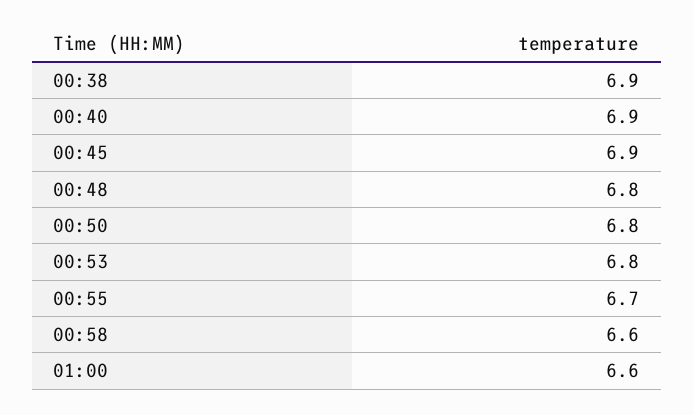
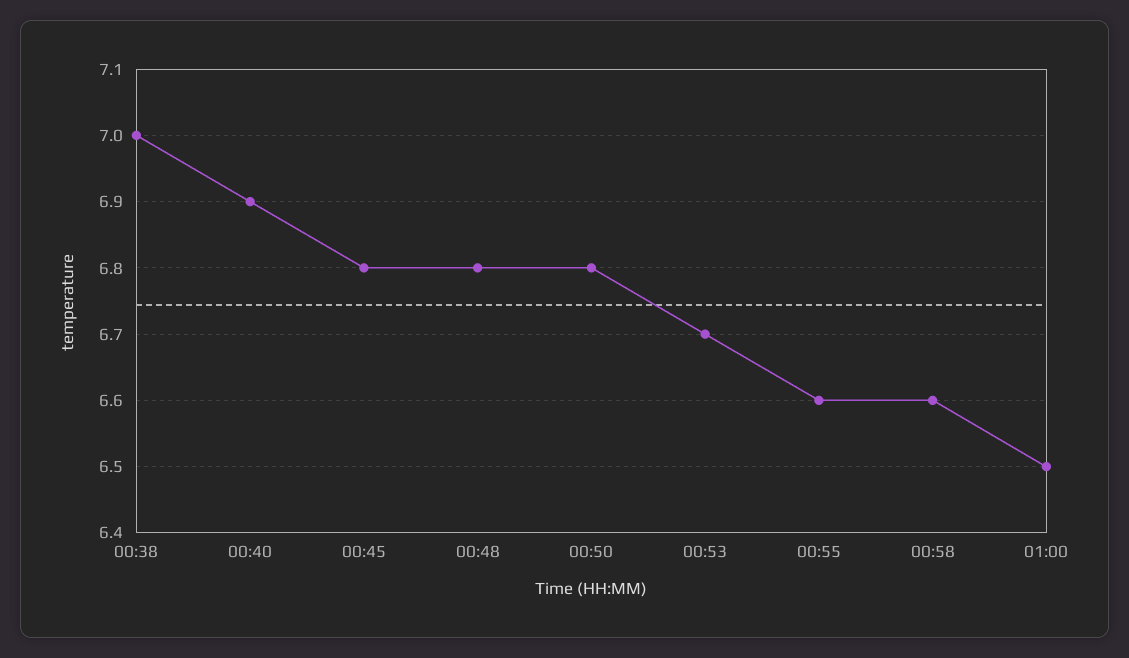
00:38: 6.9 -> 7
00:45: 6.9 -> 6.8
00:53: 6.8 -> 6.7
00:55: 6.7 -> 6.6
01:00: 6.6 -> 6.5

